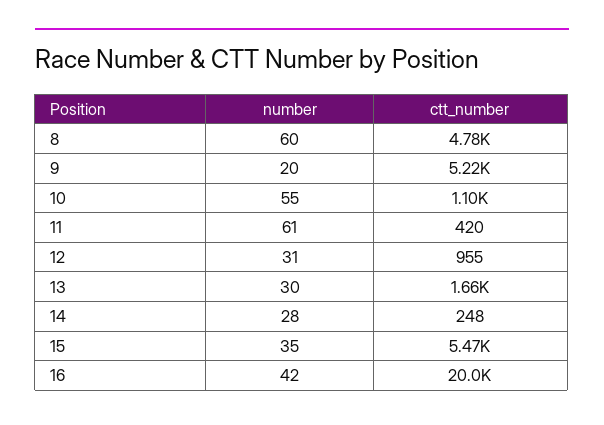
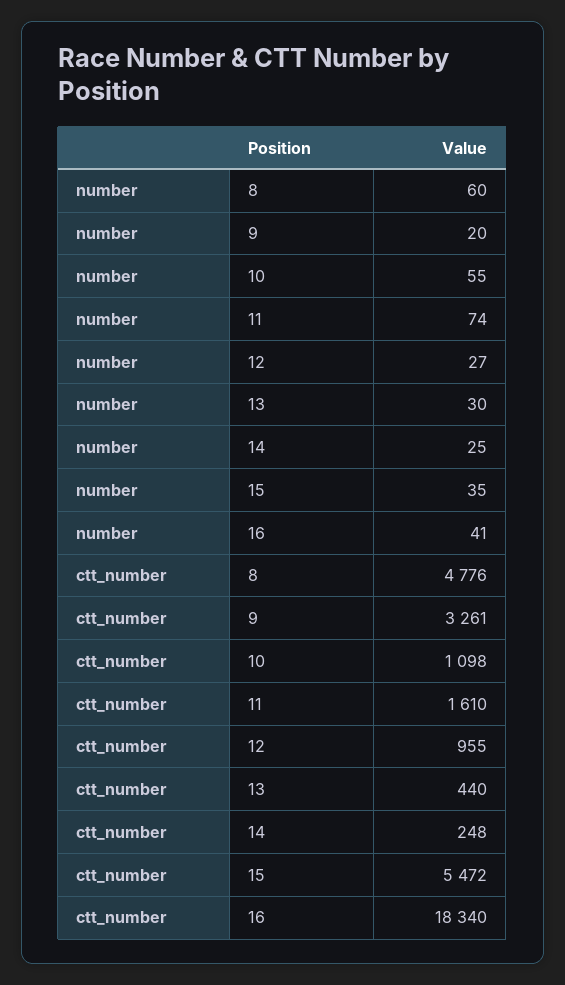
ctt_number, 9: 5220 -> 3261
number, 11: 61 -> 74
ctt_number, 11: 420 -> 1610
number, 12: 31 -> 27
ctt_number, 13: 1660 -> 440
number, 14: 28 -> 25
number, 16: 42 -> 41
ctt_number, 16: 20000 -> 18340

